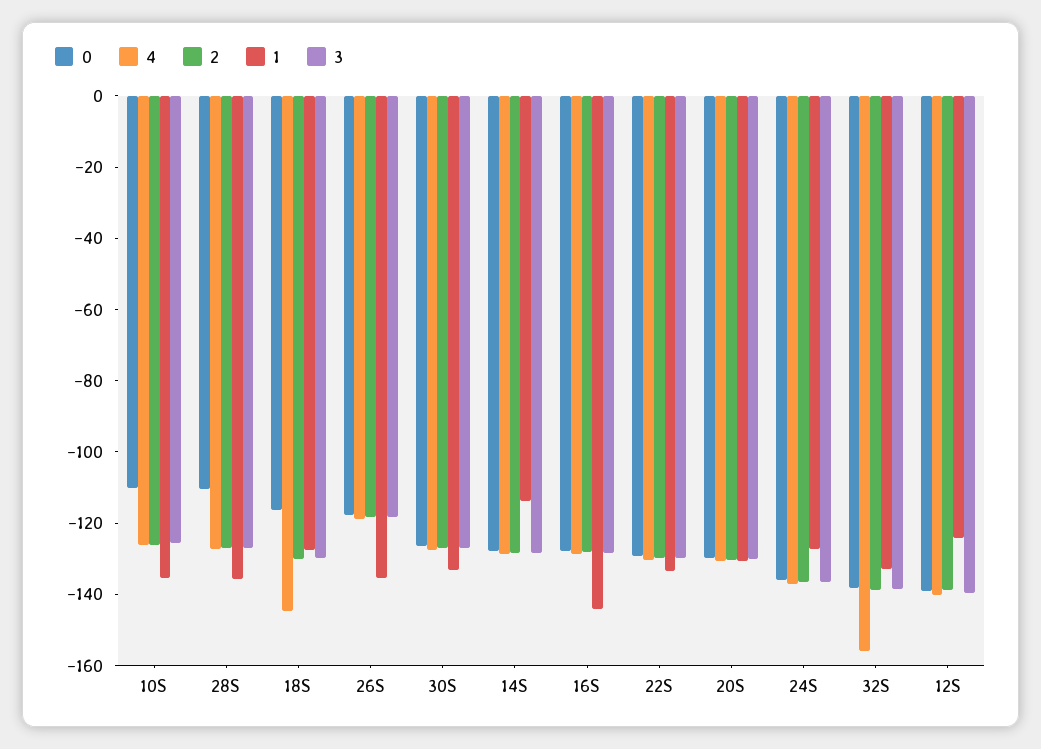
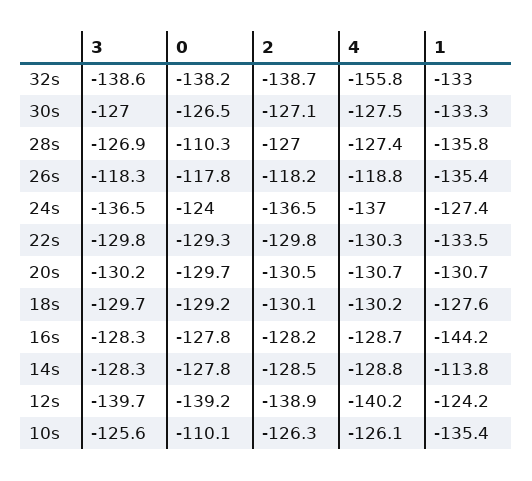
0, 18S: -115 -> -129.2
4, 18S: -145 -> -130.2
0, 24S: -135 -> -124

